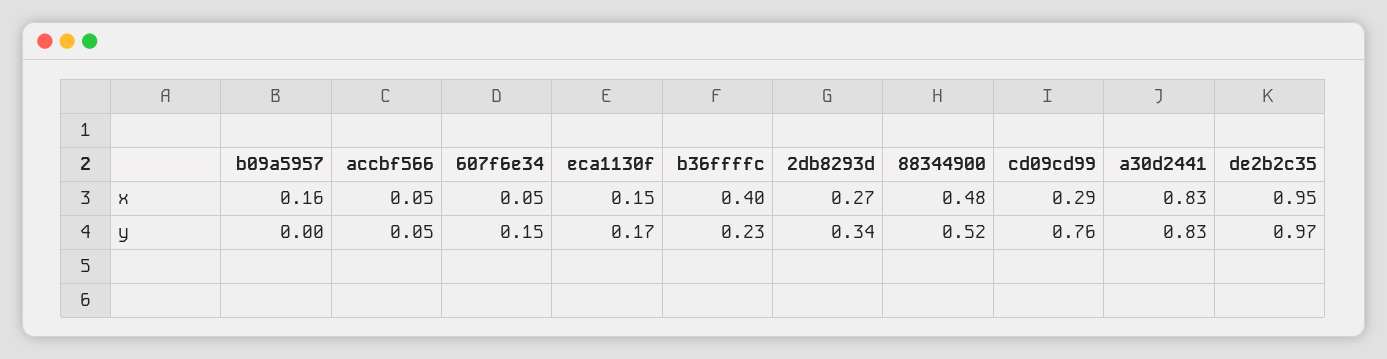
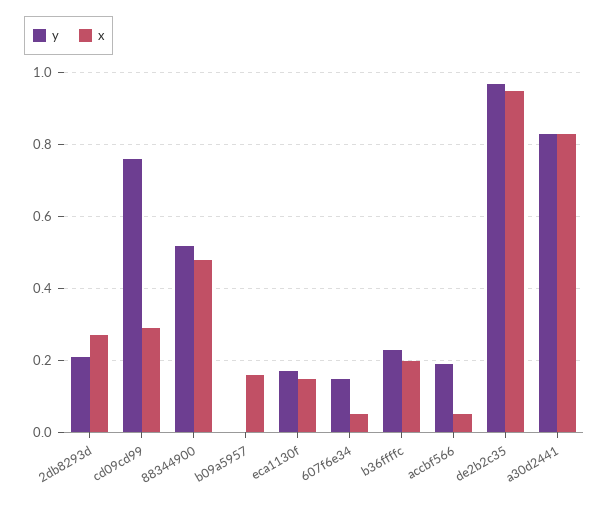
x, b36ffffc: 0.4 -> 0.2
y, accbf566: 0.05 -> 0.2
y, 2db8293d: 0.34 -> 0.2

